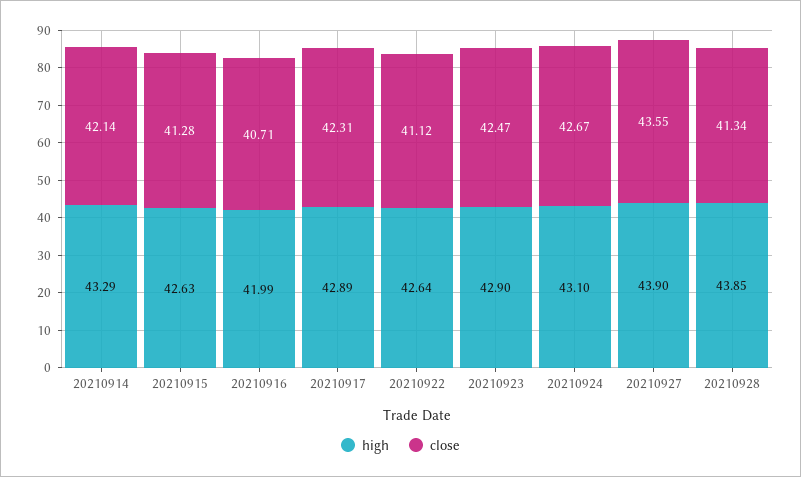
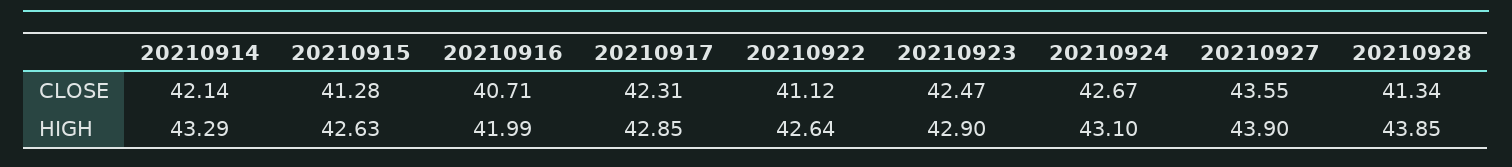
high, 20210917: 42.89 -> 42.85

